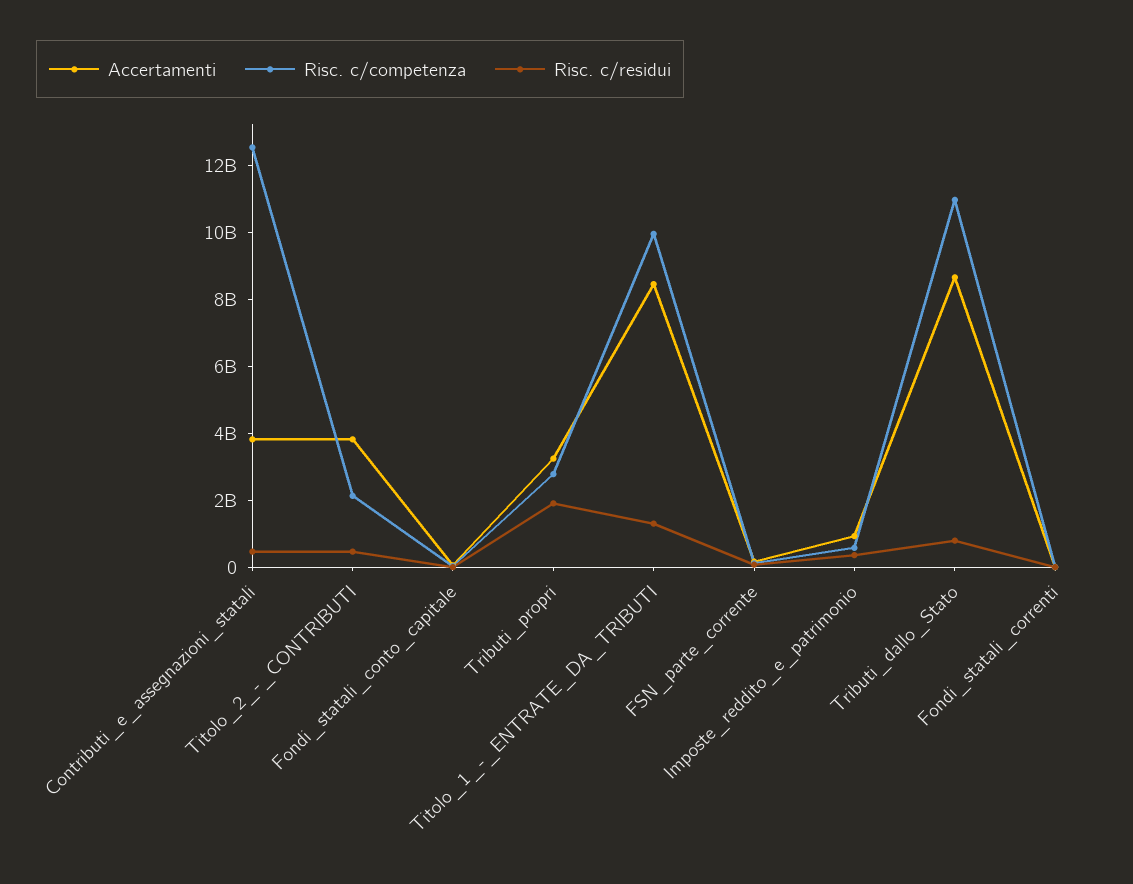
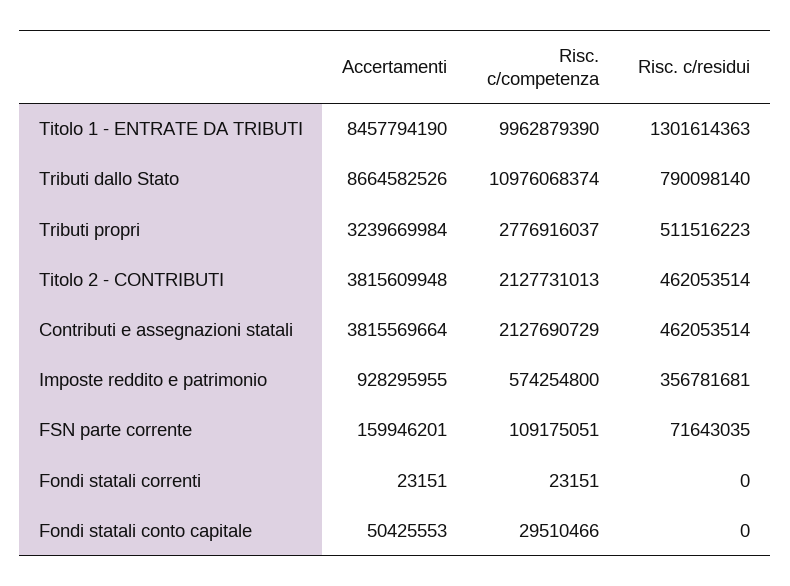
Risc. c/competenza, Contributi_e_assegnazioni_statali: 12500000000 -> 2127690729
Risc. c/residui, Tributi_propri: 2000000000 -> 511516223

